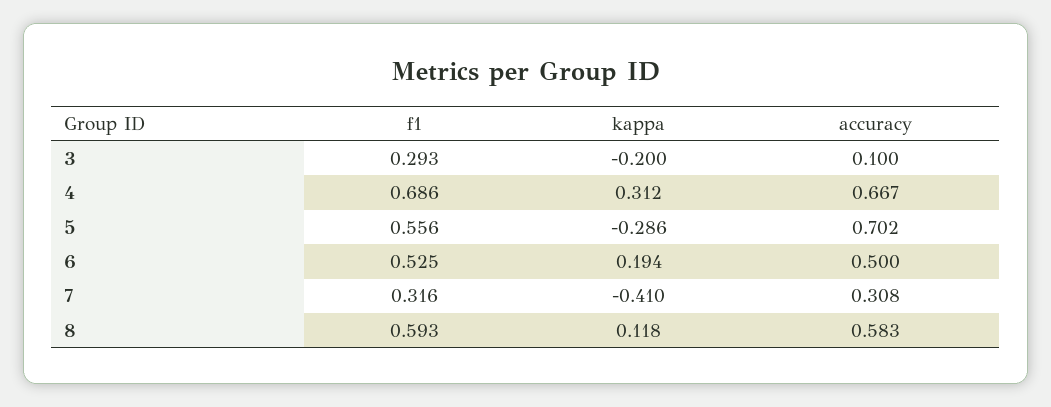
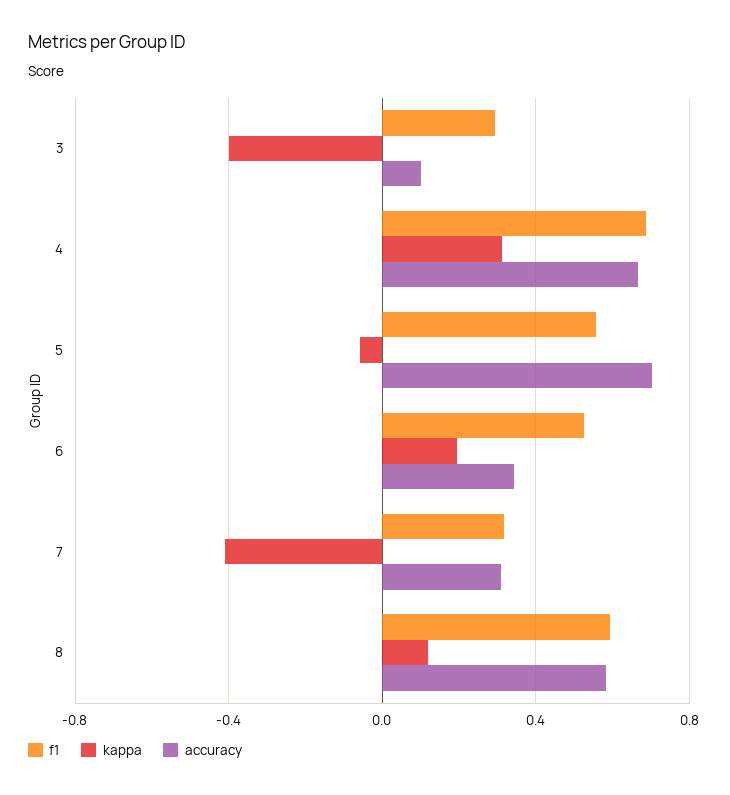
kappa, 3: -0.2 -> -0.4
kappa, 5: -0.286 -> -0.05
accuracy, 6: 0.5 -> 0.35

